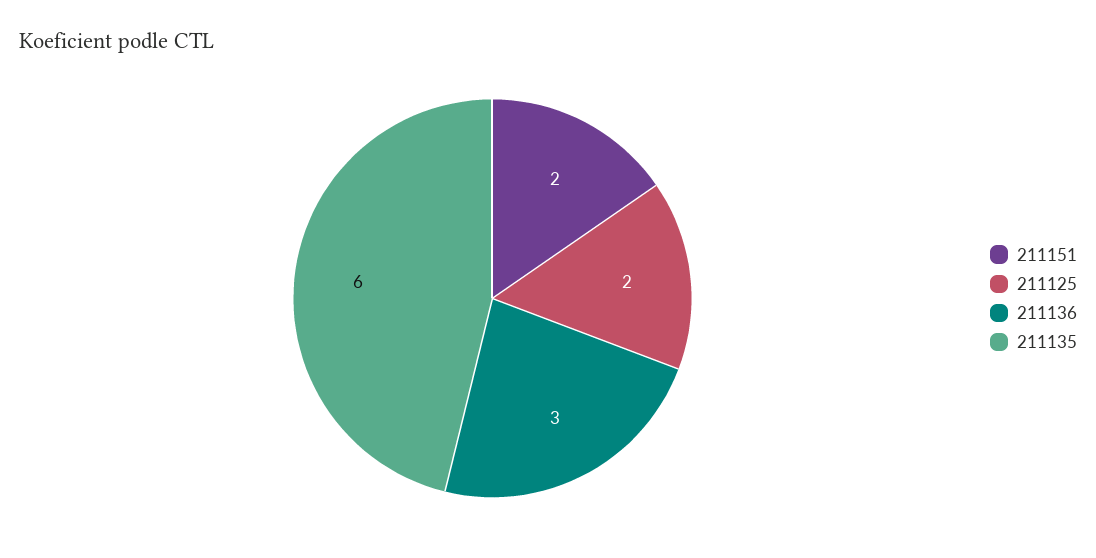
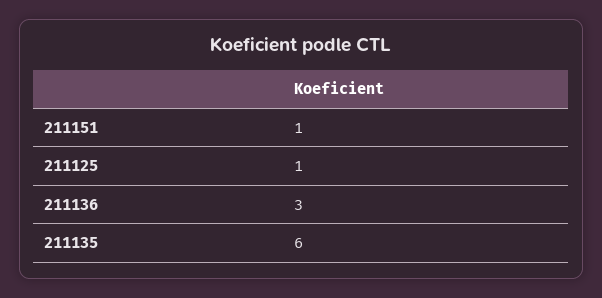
211151: 2 -> 1
211125: 2 -> 1

